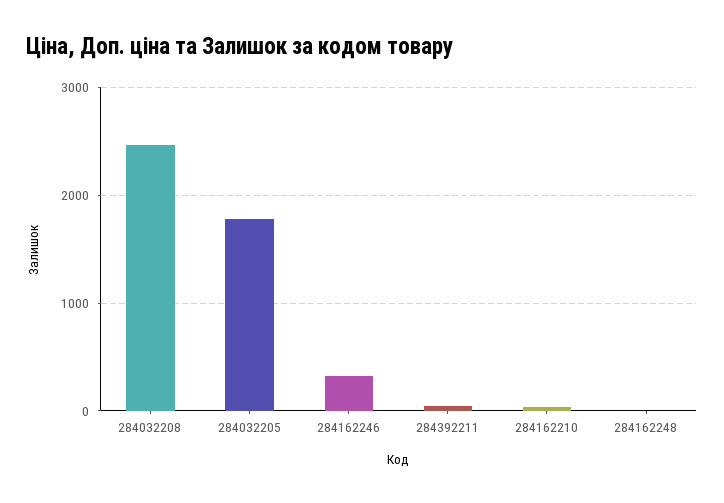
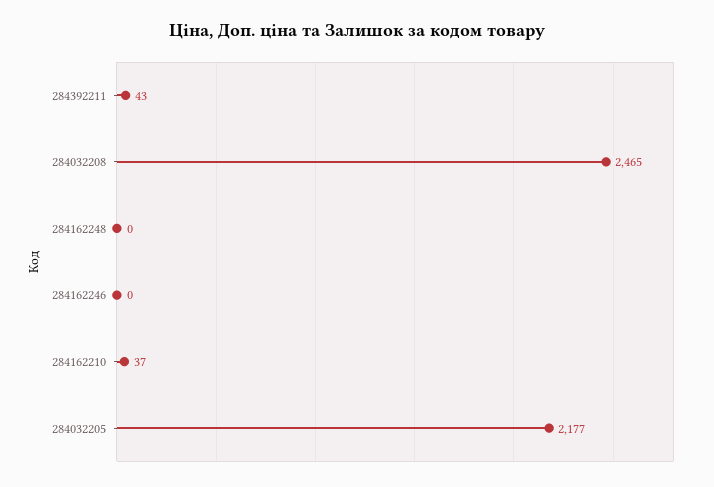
284032205: 1800 -> 2177
284162246: 300 -> 0

